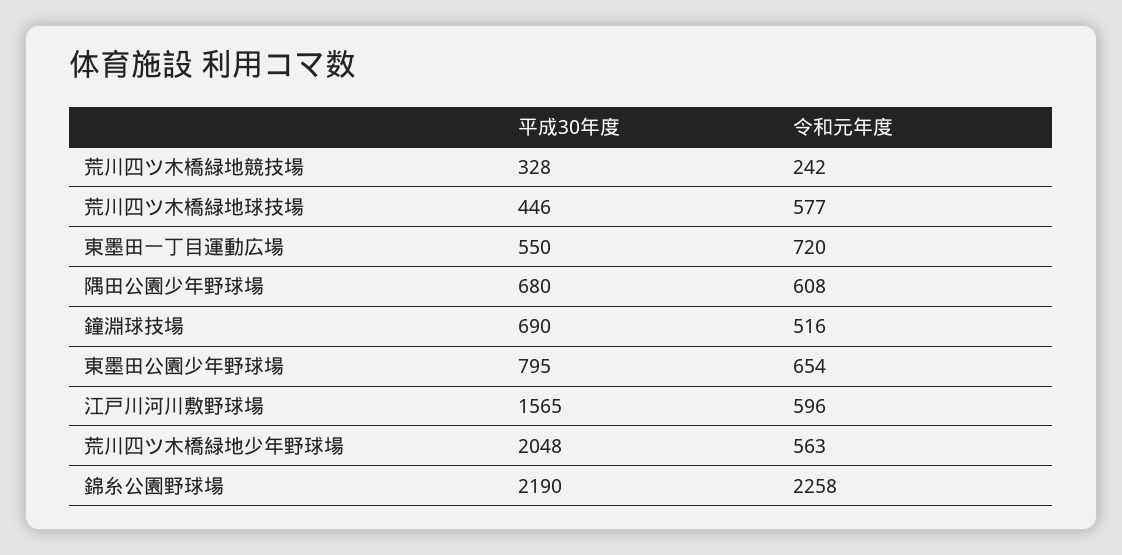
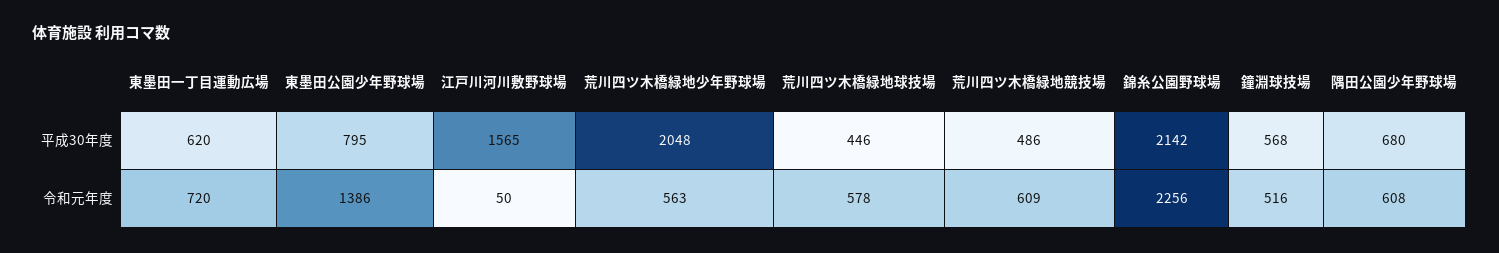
平成30年度, 荒川四ツ木橋緑地競技場: 328 -> 486
令和元年度, 荒川四ツ木橋緑地競技場: 242 -> 609
令和元年度, 荒川四ツ木橋緑地球技場: 577 -> 578
平成30年度, 東墨田一丁目運動広場: 550 -> 620
平成30年度, 鐘淵球技場: 690 -> 568
令和元年度, 東墨田公園少年野球場: 654 -> 1386
令和元年度, 江戸川河川敷野球場: 596 -> 50
平成30年度, 錦糸公園野球場: 2190 -> 2142
令和元年度, 錦糸公園野球場: 2258 -> 2256

